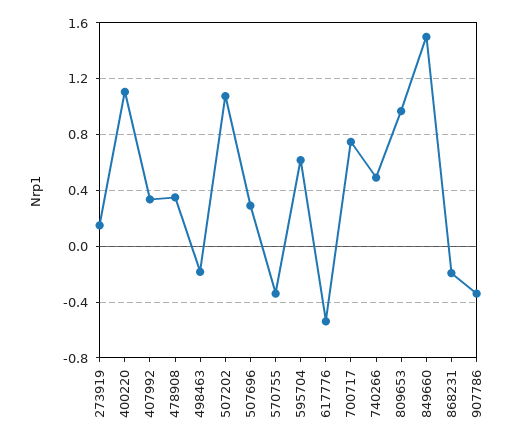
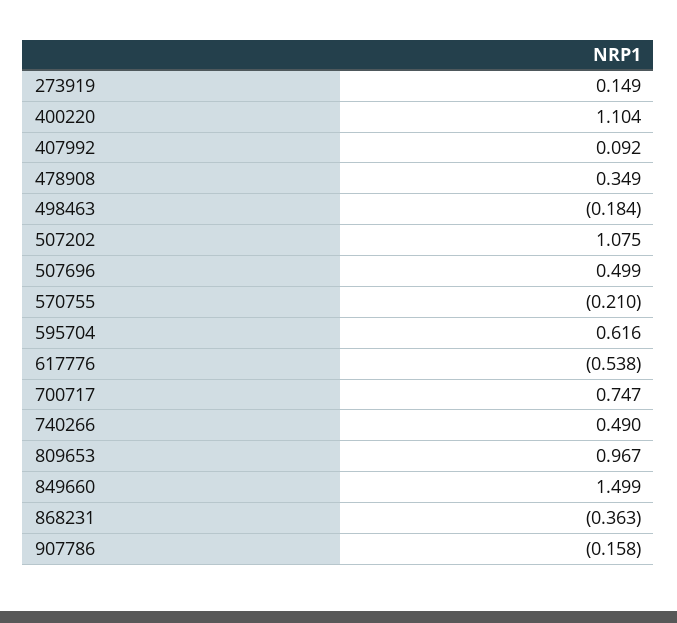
407992: 0.35 -> 0.092
507696: 0.3 -> 0.499
570755: -0.35 -> -0.21
868231: -0.2 -> -0.363
907786: -0.35 -> -0.158

